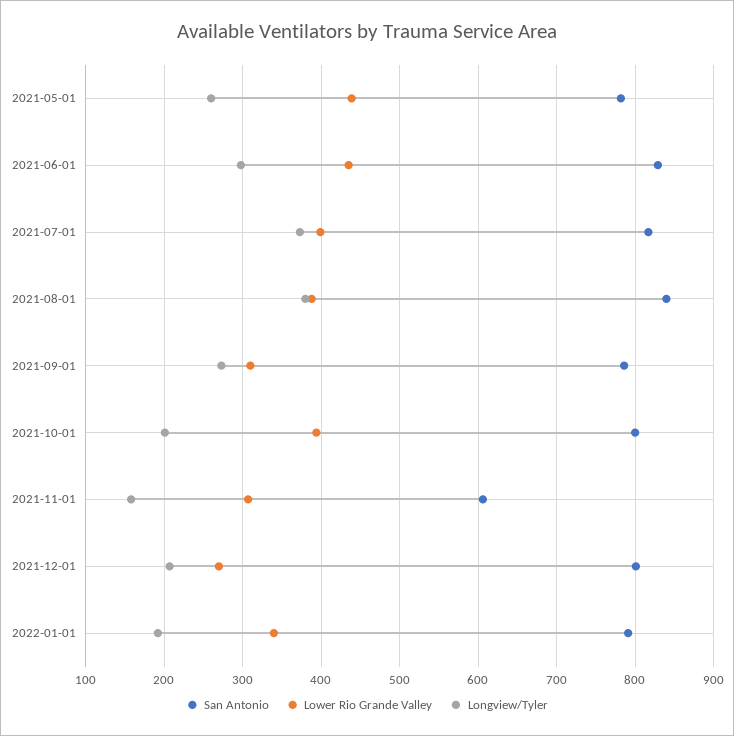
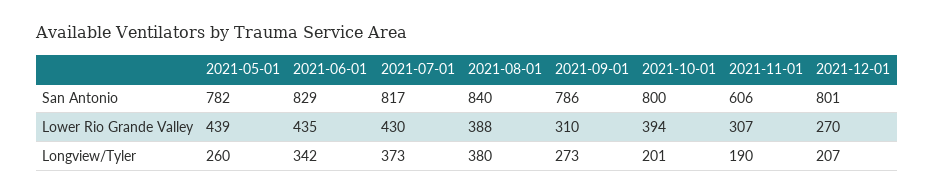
Longview/Tyler, 2021-06-01: 300 -> 342
Lower Rio Grande Valley, 2021-07-01: 400 -> 430
Longview/Tyler, 2021-11-01: 160 -> 190
San Antonio, 2022-01-01: 790 -> none
Lower Rio Grande Valley, 2022-01-01: 340 -> none
Longview/Tyler, 2022-01-01: 190 -> none

